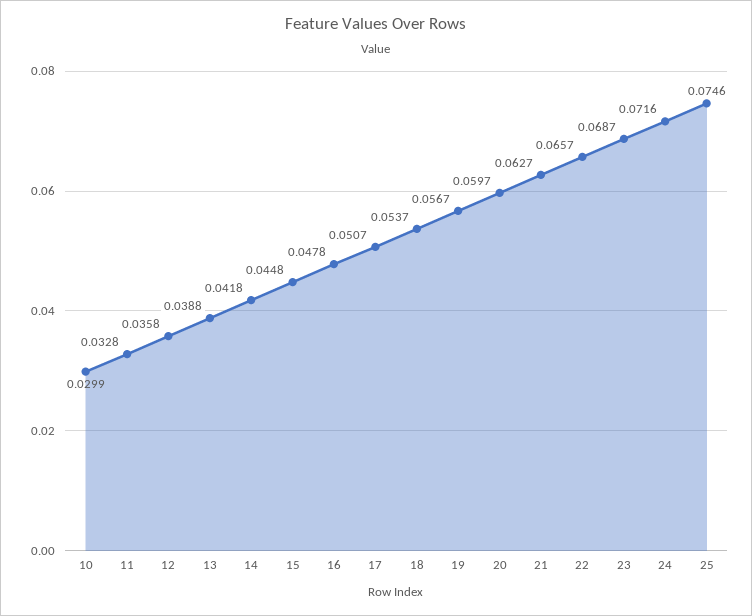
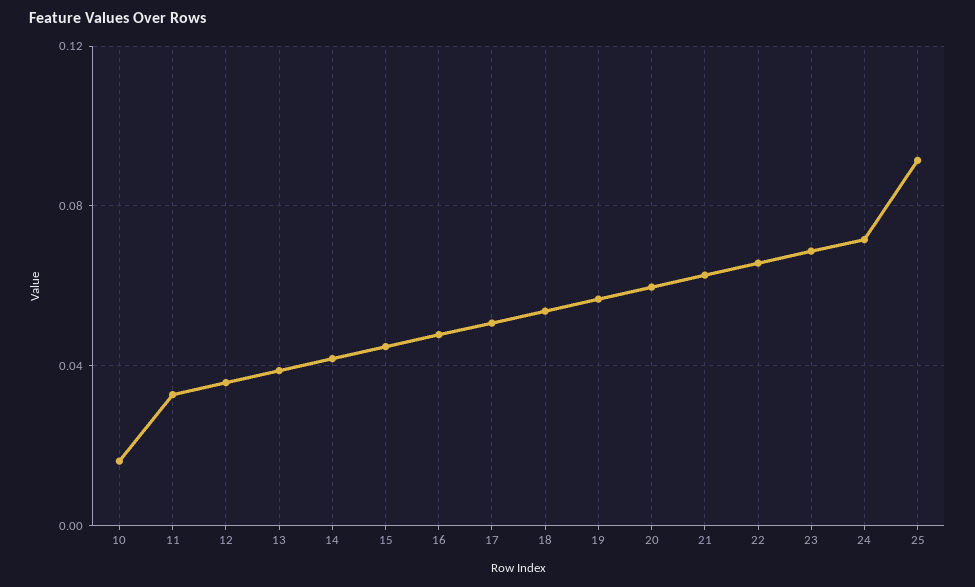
10: 0.0299 -> 0.015
25: 0.0746 -> 0.09

